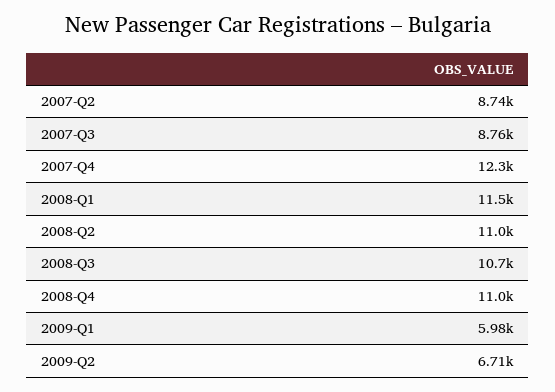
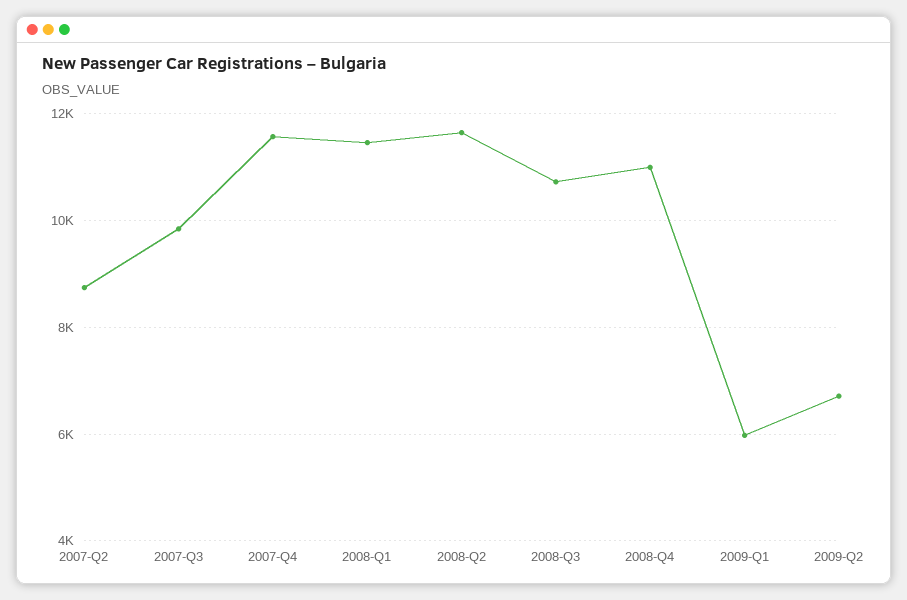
2007-Q3: 8760 -> 9800
2007-Q4: 12300 -> 11600
2008-Q2: 11000 -> 11600

